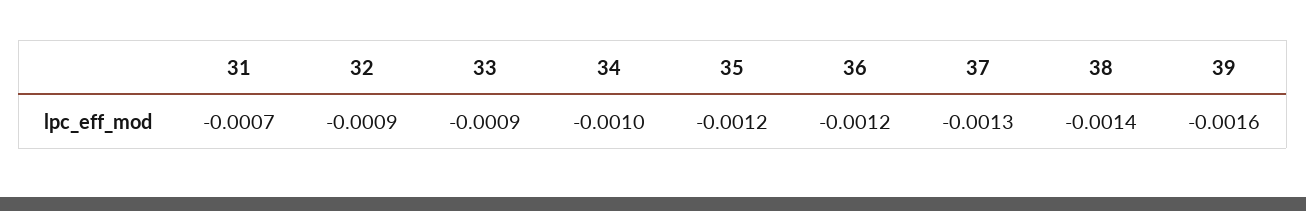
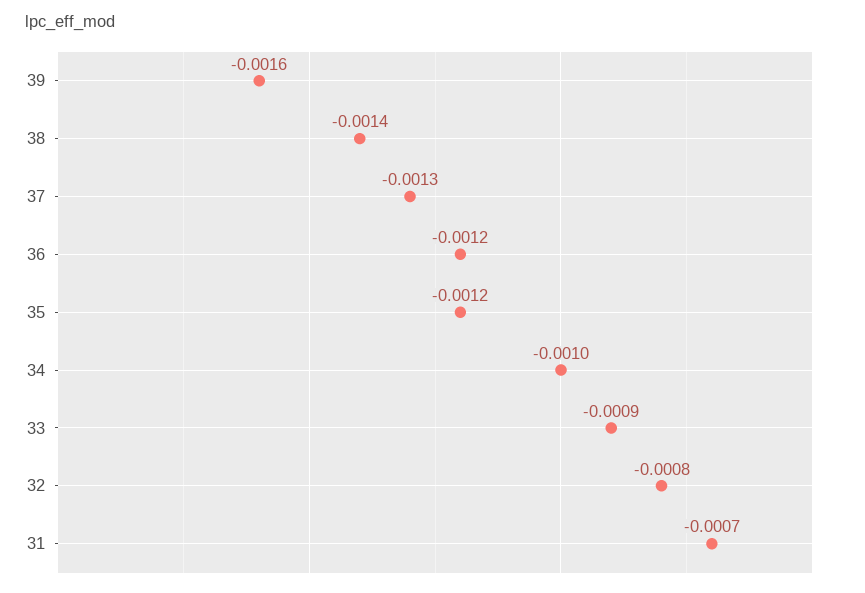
32: -0.0009 -> -0.0008

